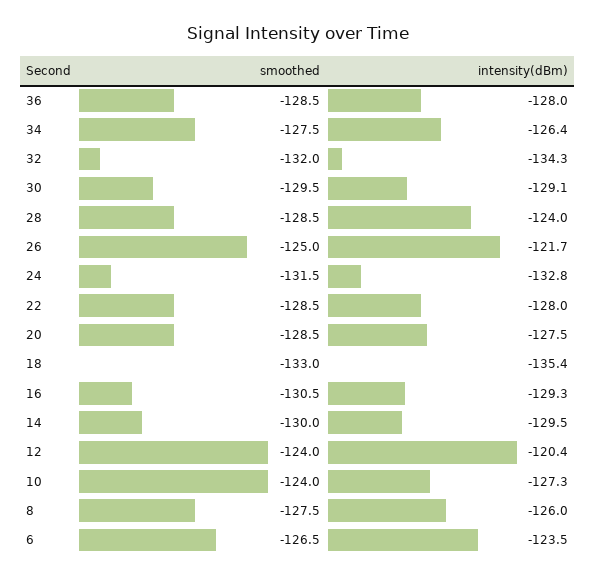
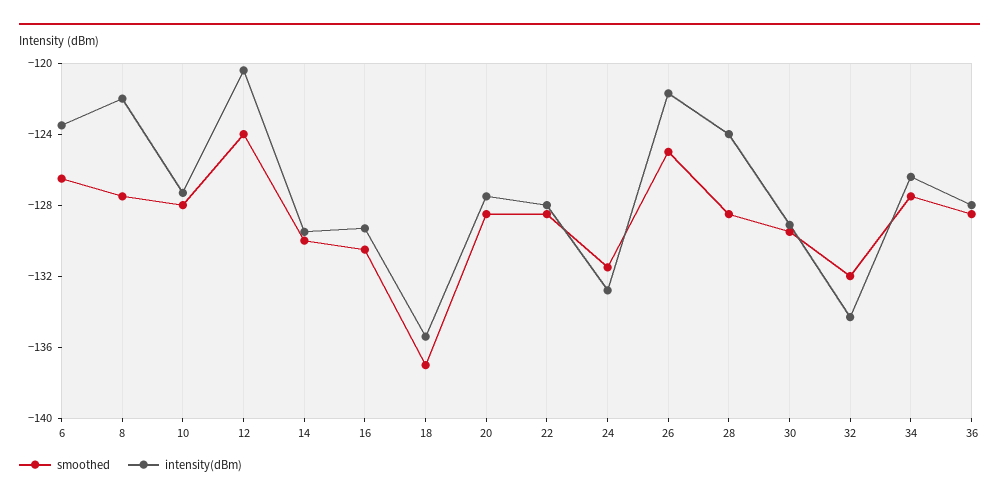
smoothed, 18: -133 -> -137
smoothed, 10: -124 -> -128
intensity(dBm), 8: -126 -> -122

